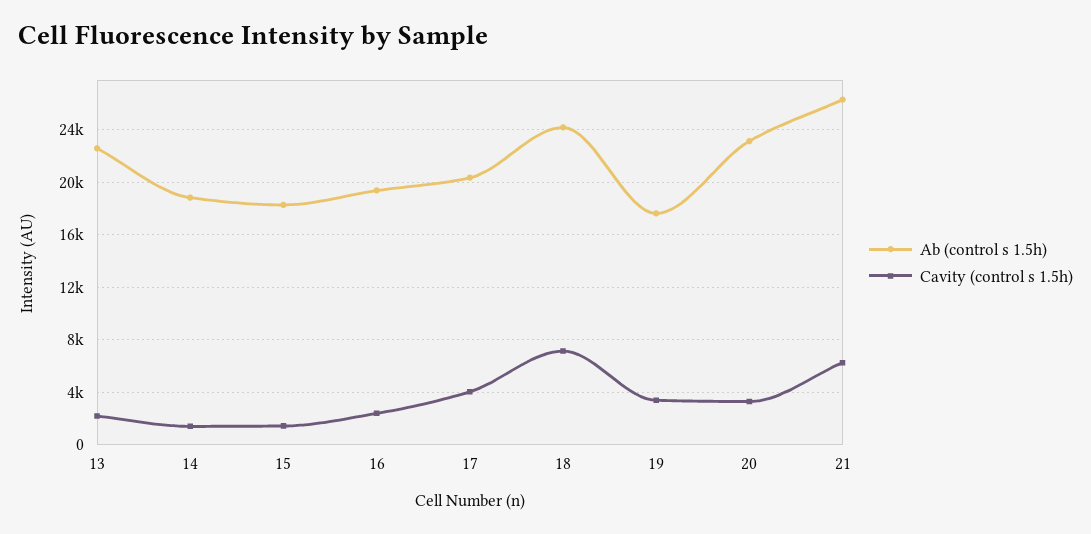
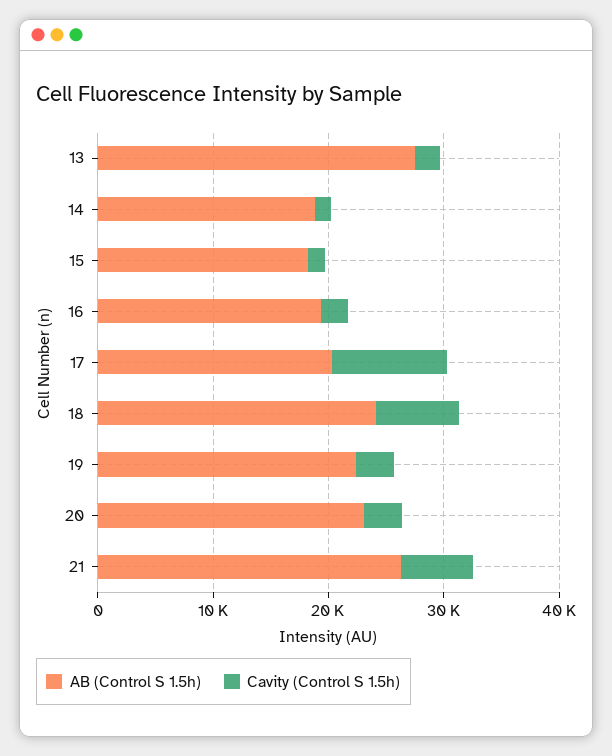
Ab (control s 1.5h), 13: 22500 -> 28000
Cavity (control s 1.5h), 17: 4000 -> 10000
Ab (control s 1.5h), 19: 17500 -> 22000

